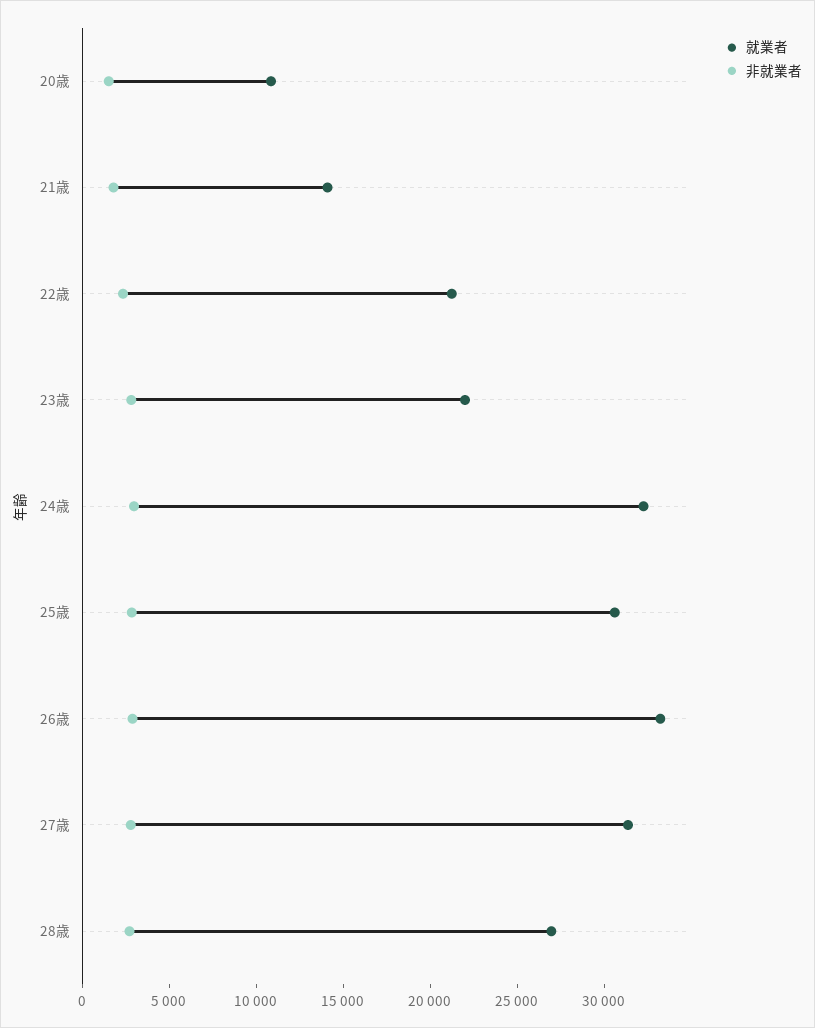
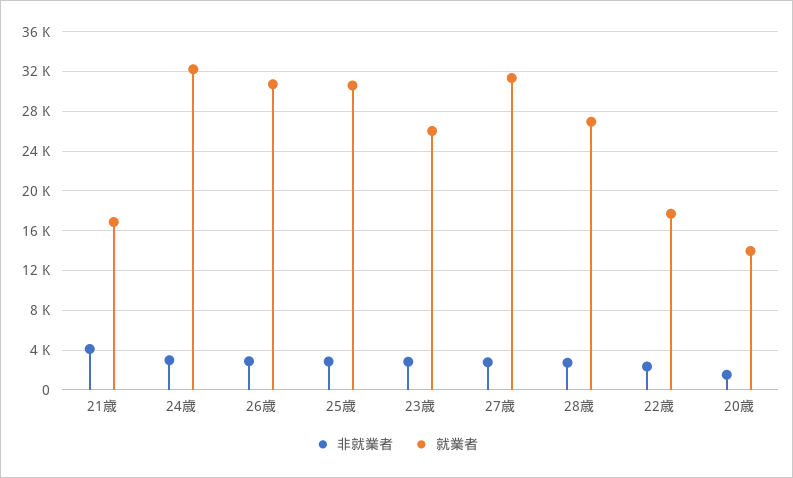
就業者, 20歳: 11000 -> 14000
就業者, 21歳: 14000 -> 17000
非就業者, 21歳: 2000 -> 4000
就業者, 22歳: 21000 -> 18000
就業者, 23歳: 22000 -> 26000
就業者, 26歳: 33000 -> 31000

